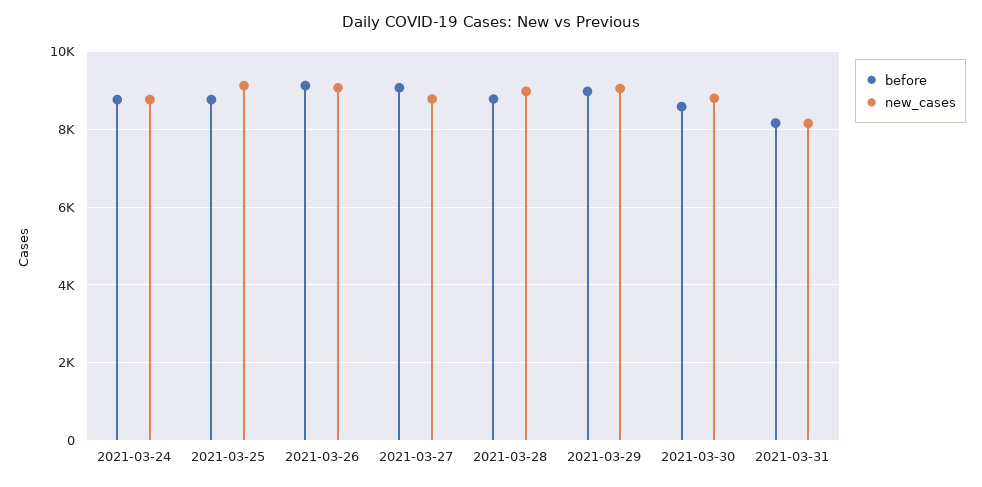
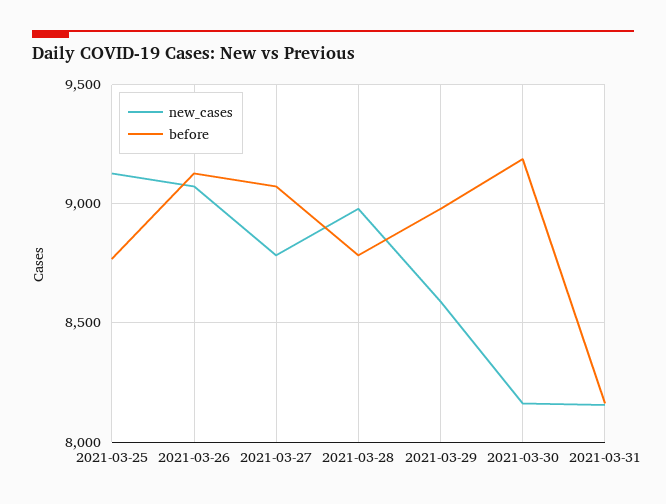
before, 2021-03-24: 8800 -> none
new_cases, 2021-03-24: 8800 -> none
new_cases, 2021-03-29: 9000 -> 8600
before, 2021-03-30: 8600 -> 9200
new_cases, 2021-03-30: 8800 -> 8150

